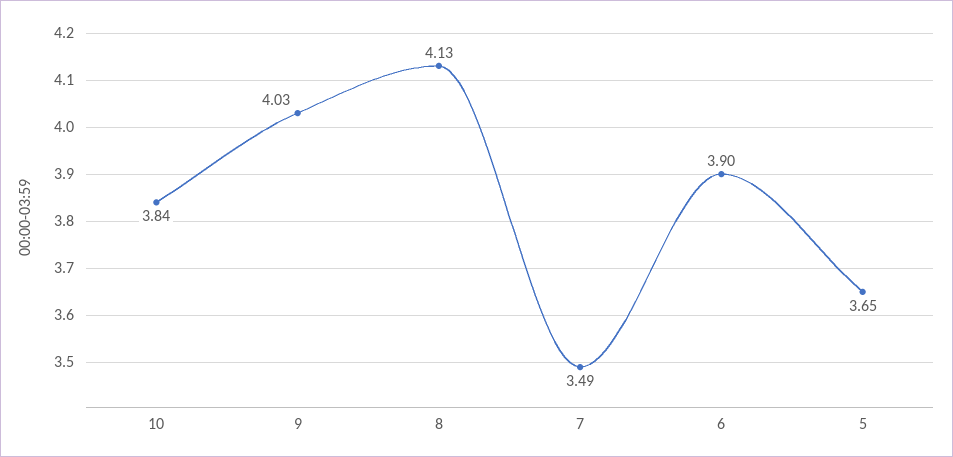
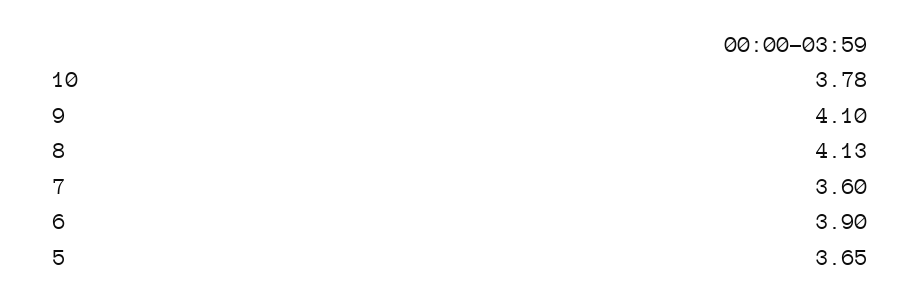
10: 3.84 -> 3.78
9: 4.03 -> 4.1
7: 3.49 -> 3.6

